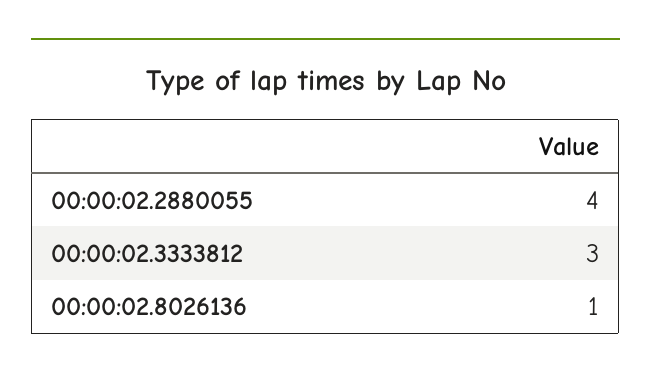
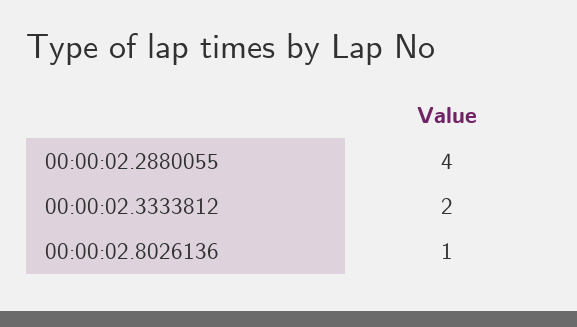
00:00:02.3333812: 3 -> 2

